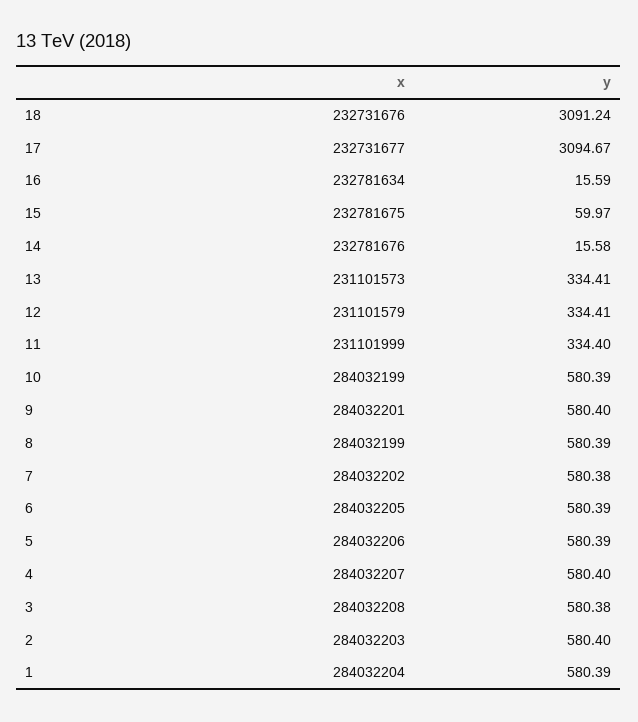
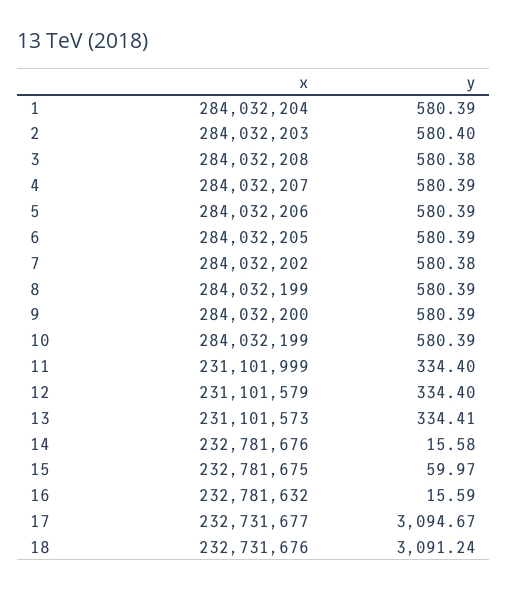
x, 16: 232781634 -> 232781632
y, 12: 334.41 -> 334.4
x, 9: 284032201 -> 284032200
y, 9: 580.4 -> 580.39
y, 4: 580.4 -> 580.39

